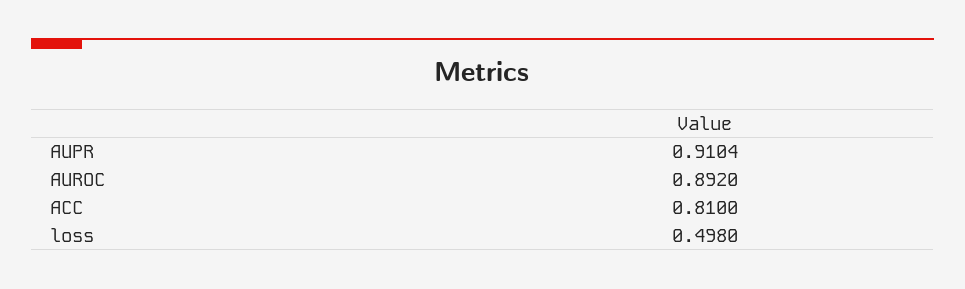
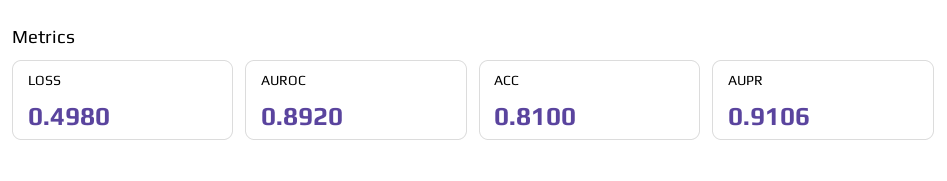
AUPR: 0.9104 -> 0.9106

